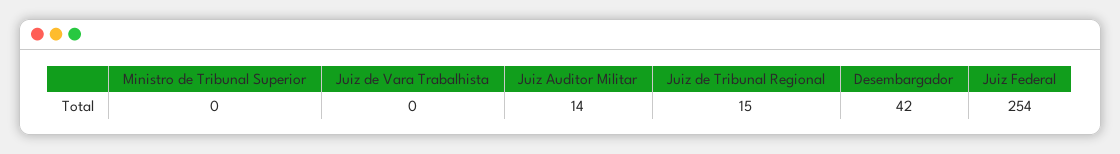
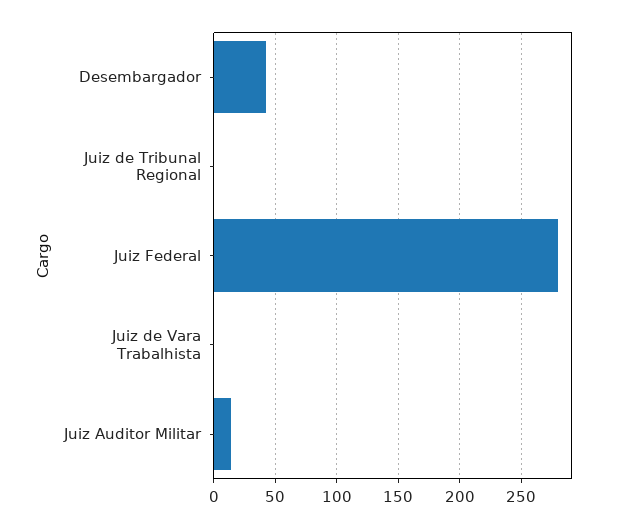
Ministro de Tribunal Superior: 0 -> none
Juiz de Tribunal Regional: 15 -> 0
Juiz Federal: 254 -> 280

